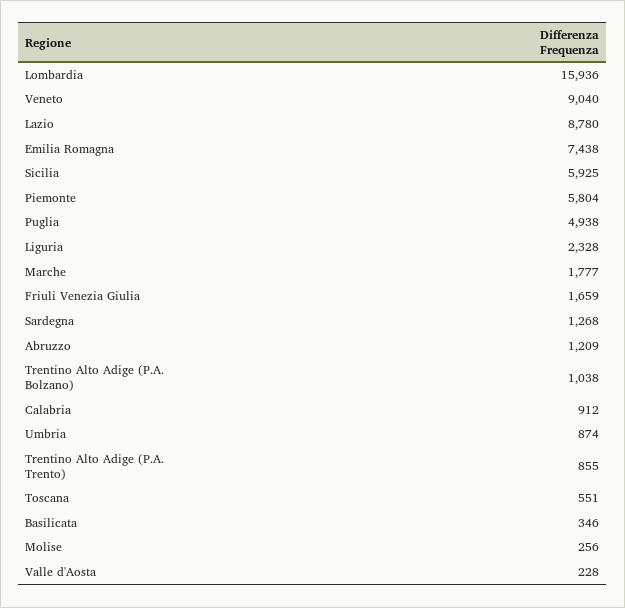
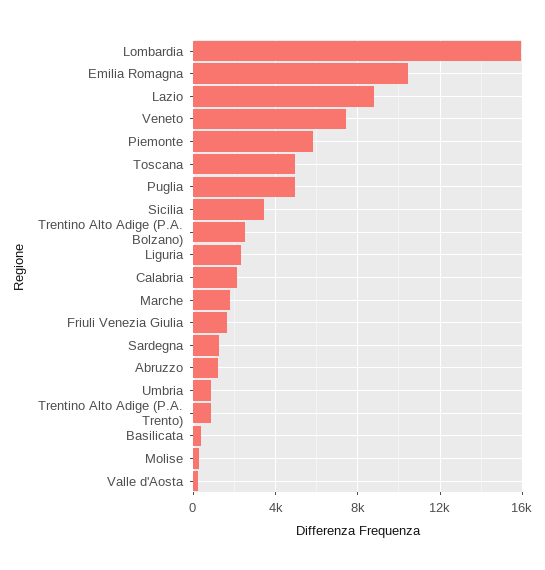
Veneto: 9040 -> 7500
Emilia Romagna: 7438 -> 10500
Sicilia: 5925 -> 3500
Trentino Alto Adige (P.A. Bolzano): 1038 -> 2500
Calabria: 912 -> 2000
Toscana: 551 -> 5000

